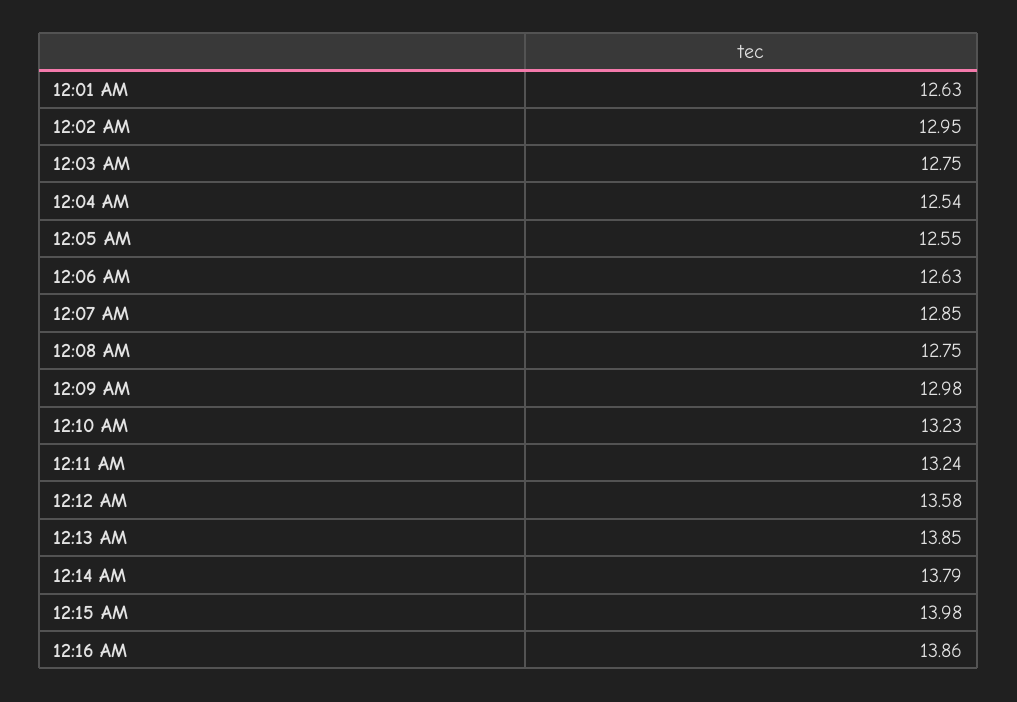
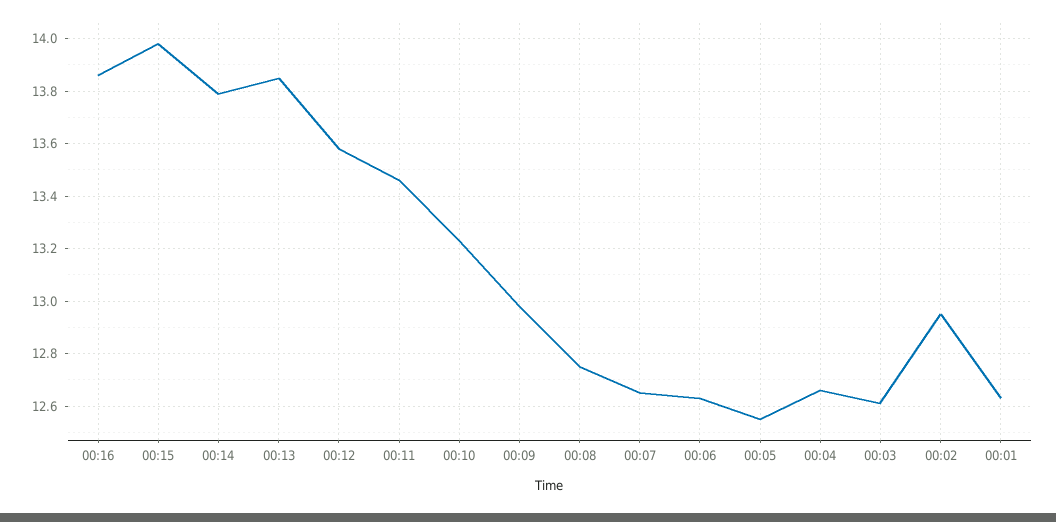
12:03 AM: 12.75 -> 12.6
12:04 AM: 12.54 -> 12.65
12:07 AM: 12.85 -> 12.65
12:11 AM: 13.24 -> 13.45

